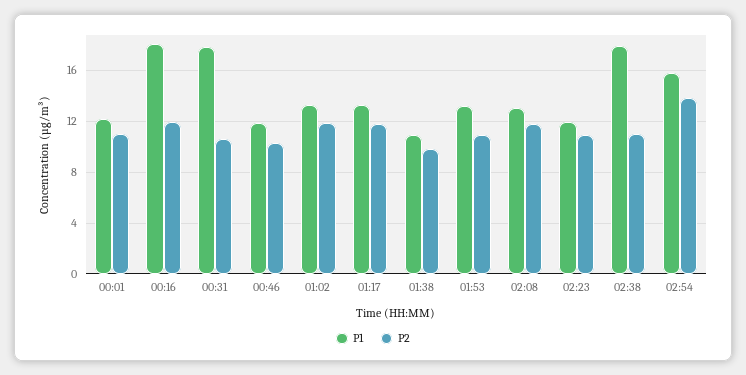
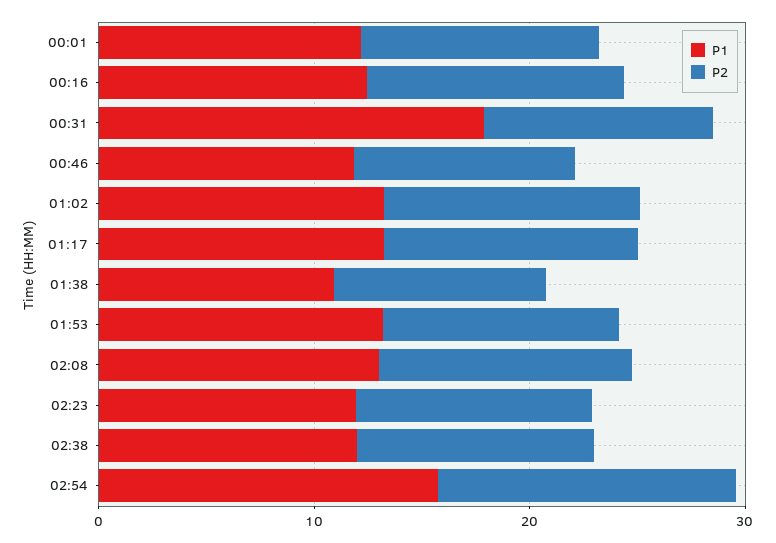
P1, 00:16: 18 -> 12
P1, 02:38: 18 -> 12

